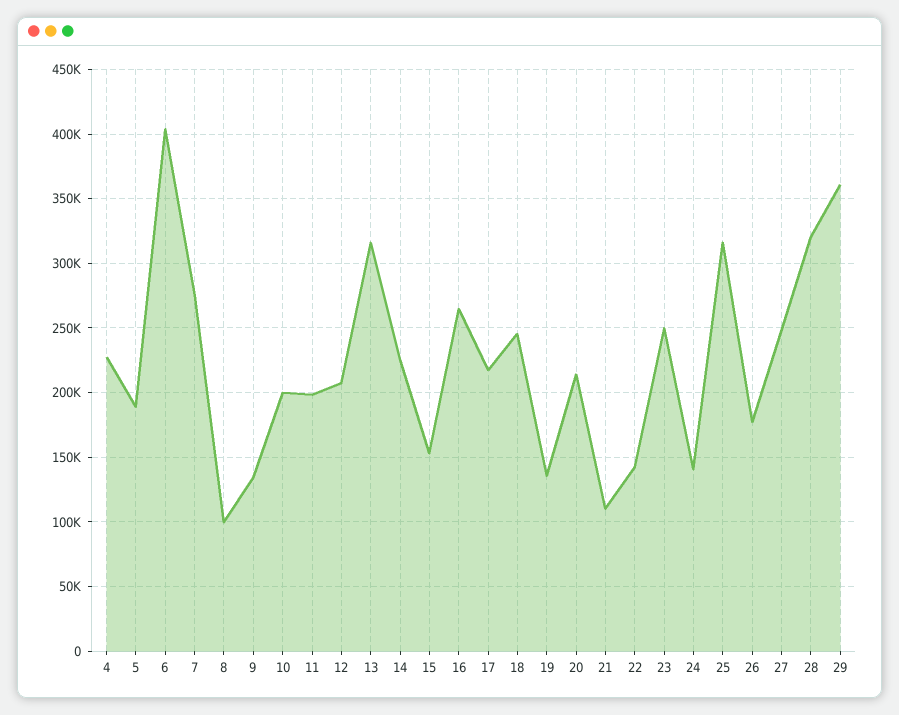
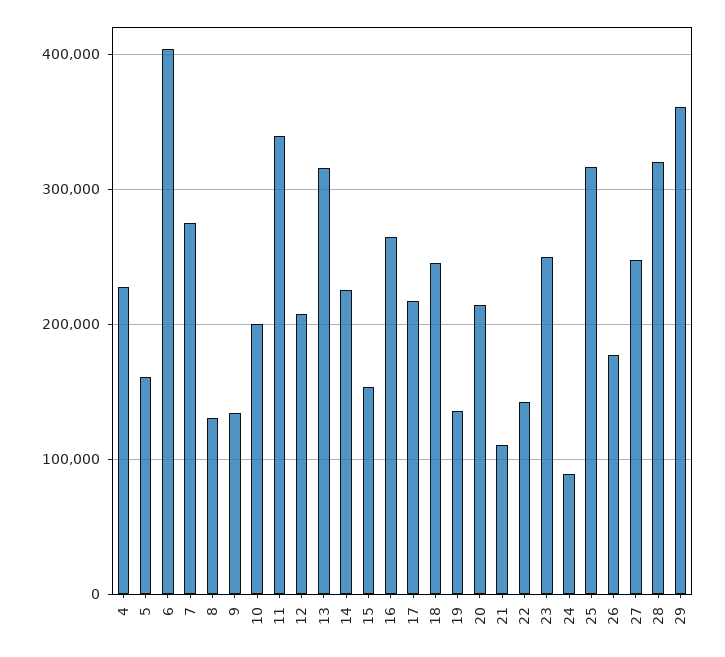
5: 190000 -> 160000
8: 100000 -> 130000
11: 200000 -> 340000
24: 140000 -> 90000

